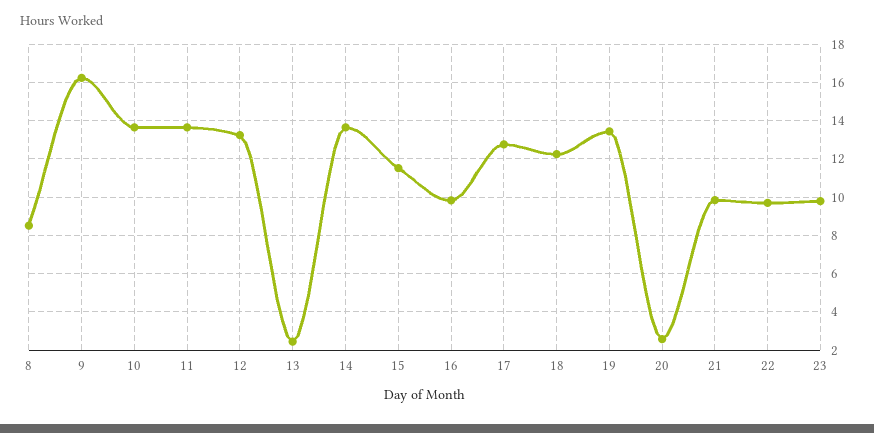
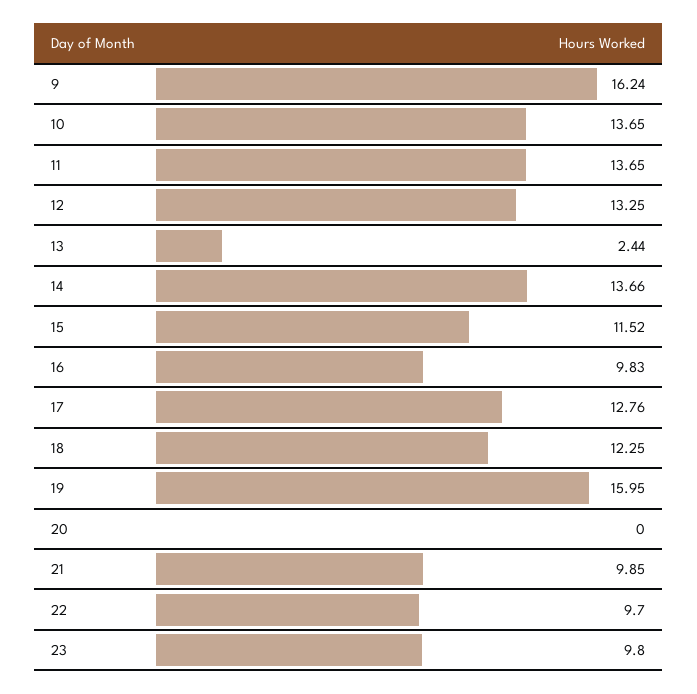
8: 8.5 -> none
19: 13.5 -> 15.95
20: 2.5 -> 0

